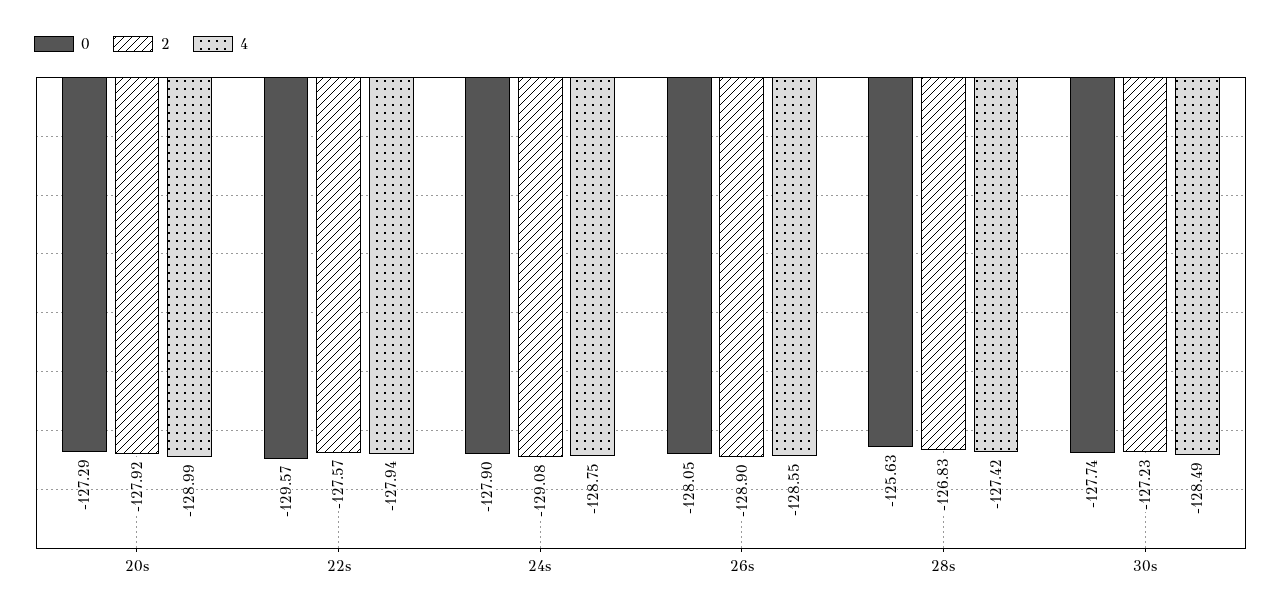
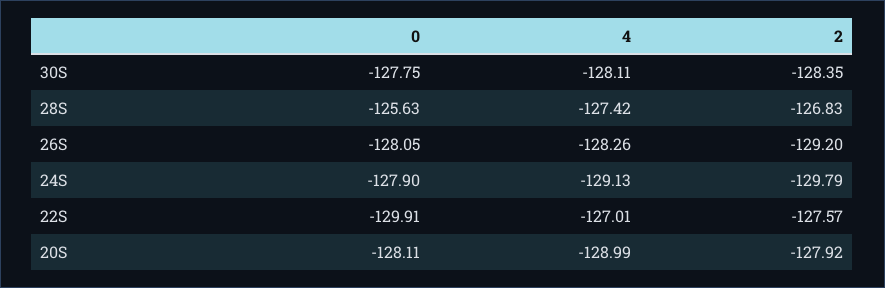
0, 20s: -127.29 -> -128.11
0, 22s: -129.57 -> -129.91
4, 22s: -127.94 -> -127.01
2, 24s: -129.08 -> -129.79
4, 24s: -128.75 -> -129.13
2, 26s: -128.9 -> -129.2
4, 26s: -128.55 -> -128.26
0, 30s: -127.74 -> -127.75
2, 30s: -127.23 -> -128.35
4, 30s: -128.49 -> -128.11

